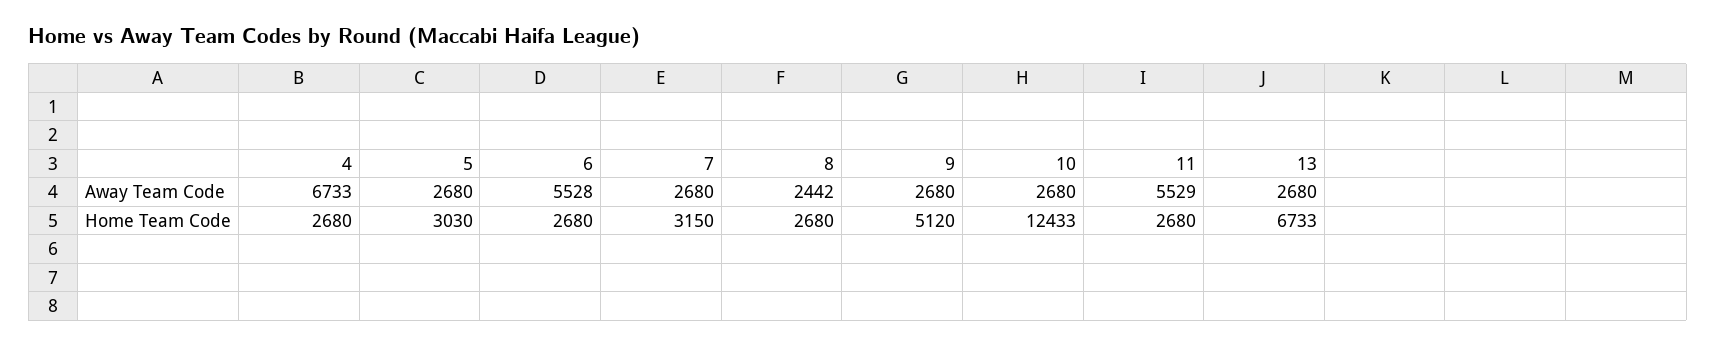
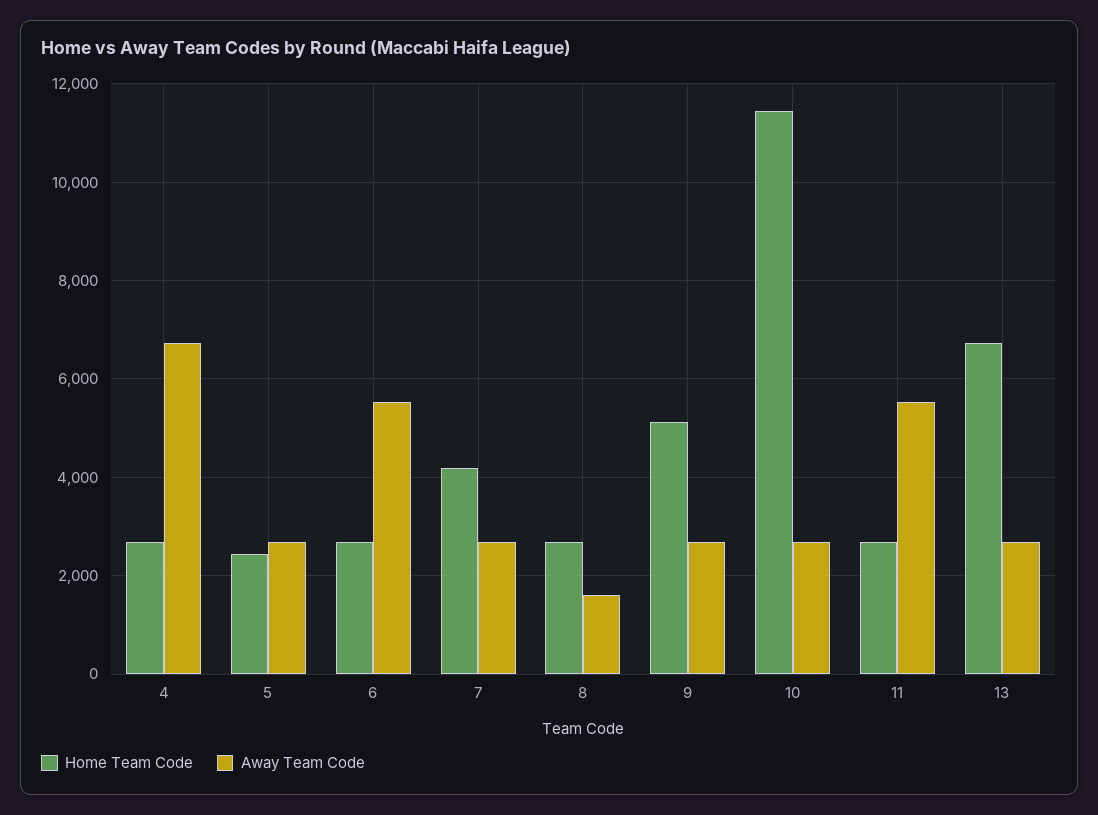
Away Team Code, 8: 2442 -> 1600
Home Team Code, 5: 3030 -> 2400
Home Team Code, 7: 3150 -> 4200
Home Team Code, 10: 12433 -> 11400

